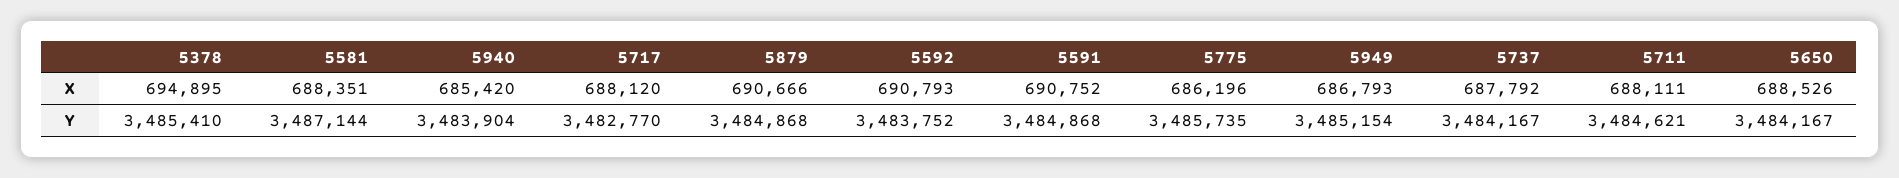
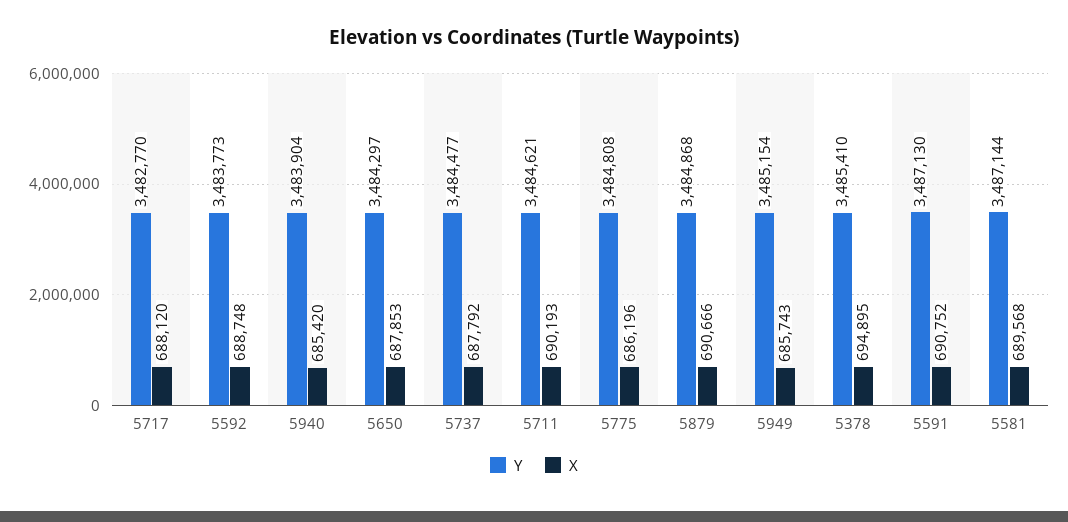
X, 5581: 688351 -> 689568
X, 5592: 690793 -> 688748
X, 5949: 686793 -> 685743
X, 5711: 688111 -> 690193
X, 5650: 688526 -> 687853
Y, 5592: 3483752 -> 3483773
Y, 5591: 3484868 -> 3487130
Y, 5775: 3485735 -> 3484808
Y, 5737: 3484167 -> 3484477
Y, 5650: 3484167 -> 3484297

